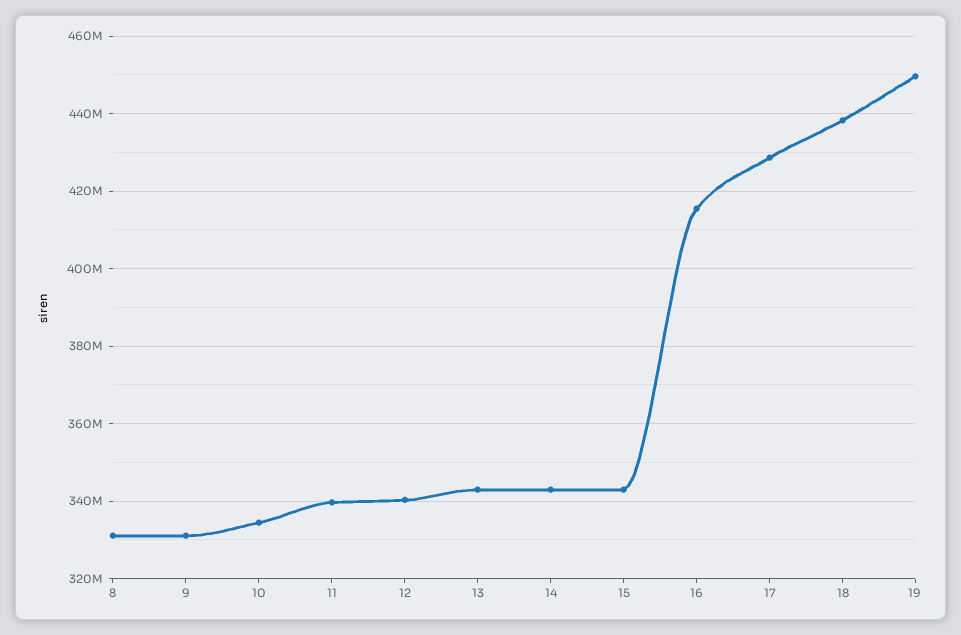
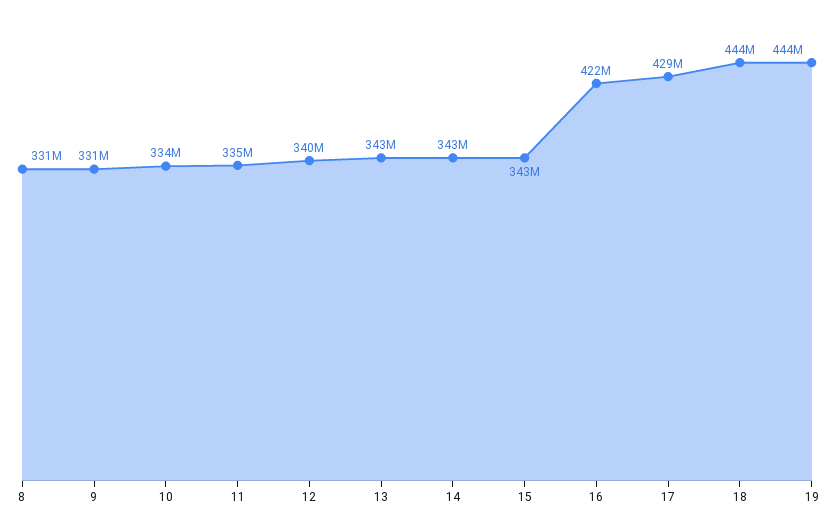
11: 340000000 -> 335000000
16: 416000000 -> 422000000
18: 438000000 -> 444000000
19: 450000000 -> 444000000

